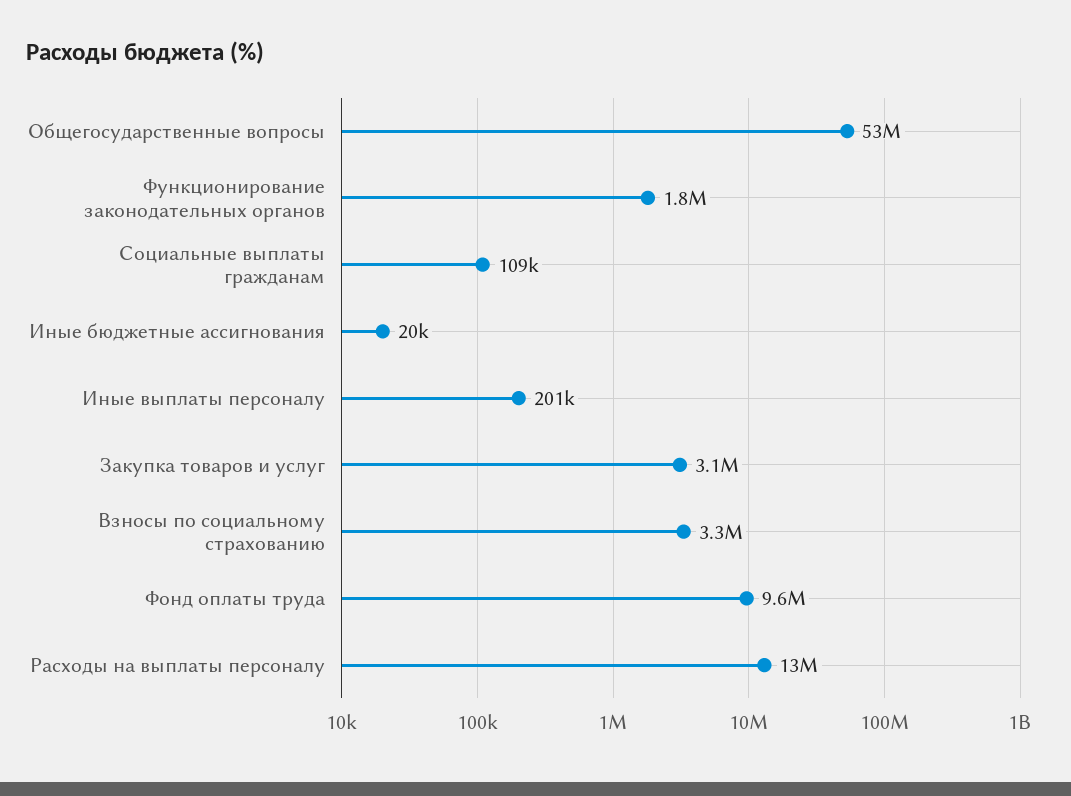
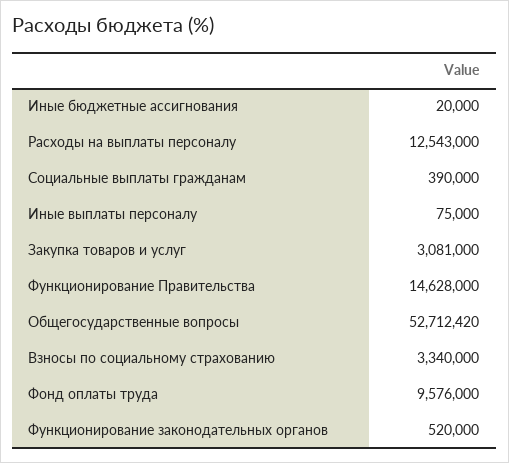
Функционирование законодательных органов: 1800000 -> 520000
Социальные выплаты гражданам: 109000 -> 390000
Иные выплаты персоналу: 201000 -> 75000
Функционирование Правительства: none -> 14628000

